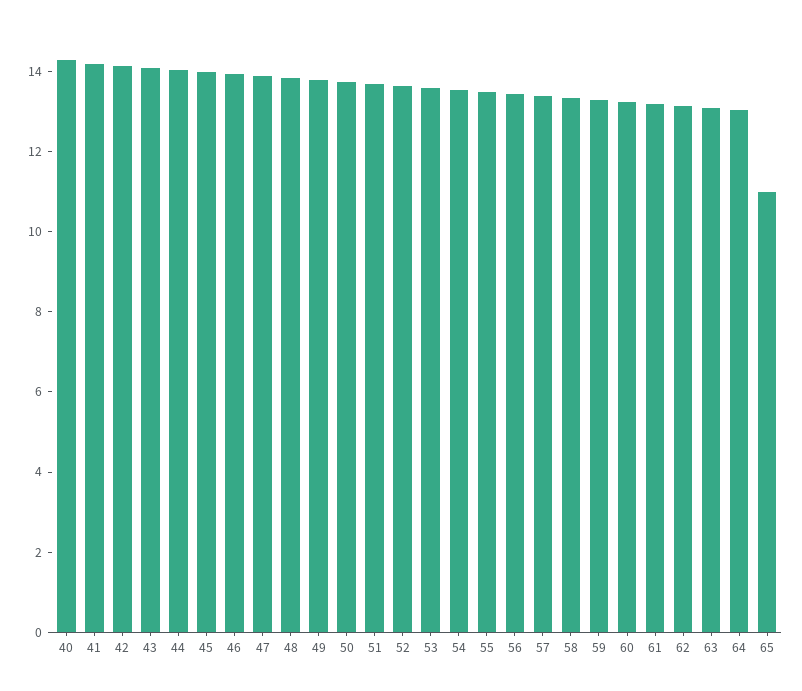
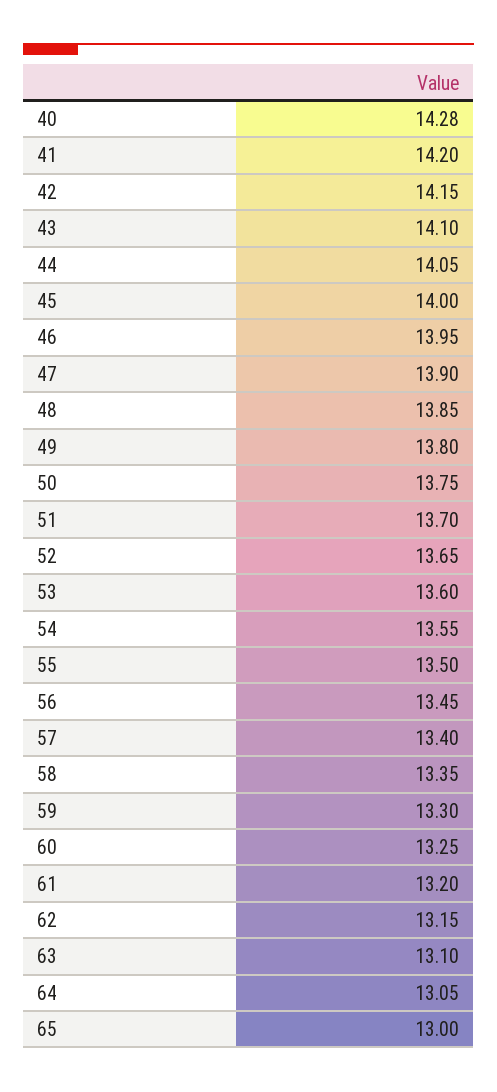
65: 11 -> 13

